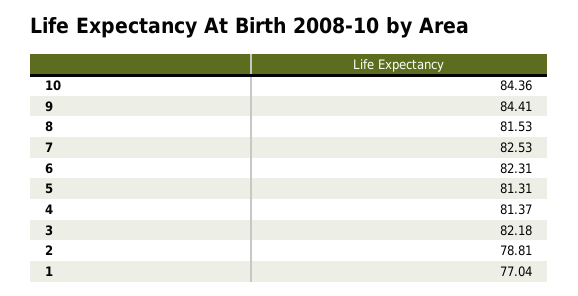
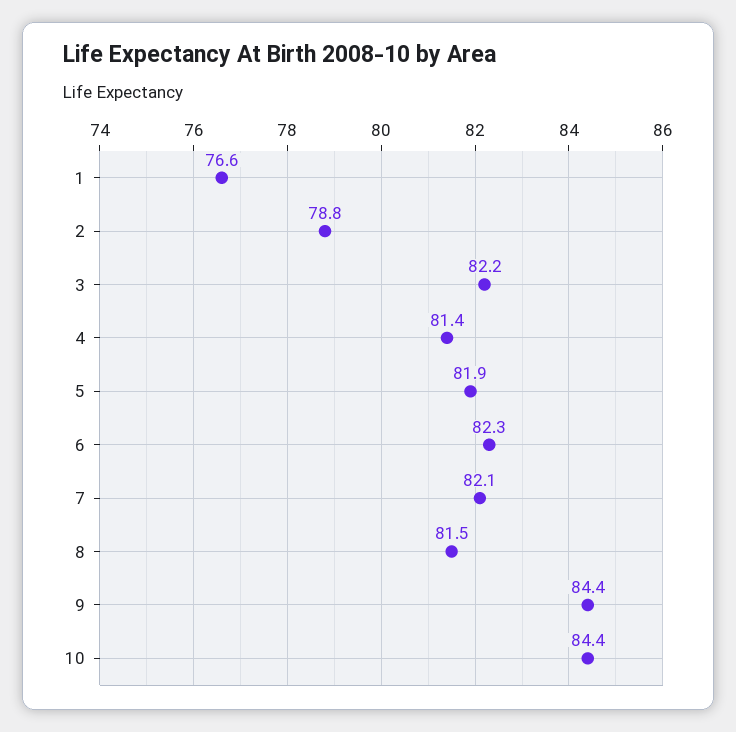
7: 82.53 -> 82.1
5: 81.31 -> 81.9
1: 77.04 -> 76.6

